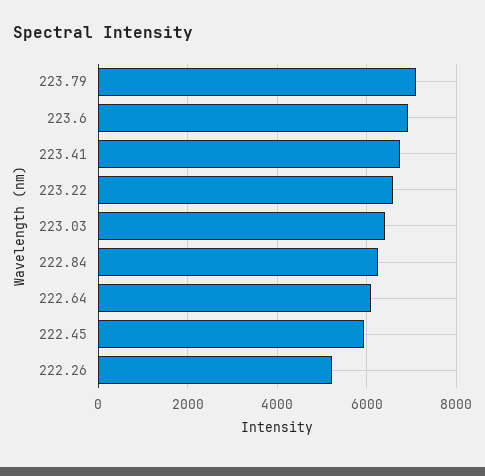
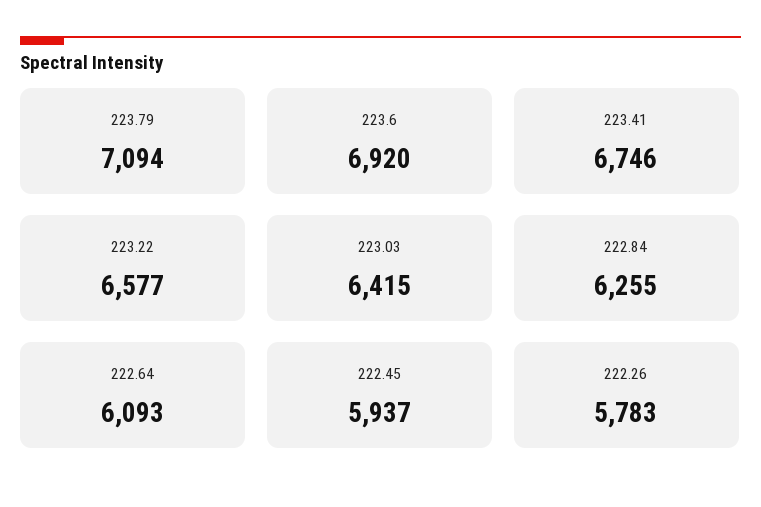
222.26: 5200 -> 5783

